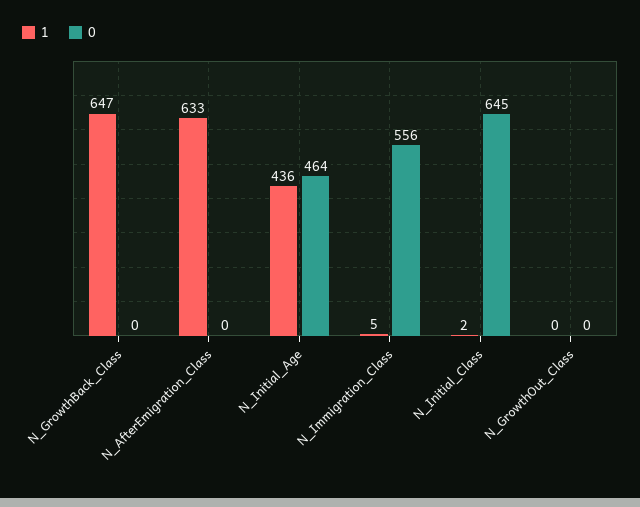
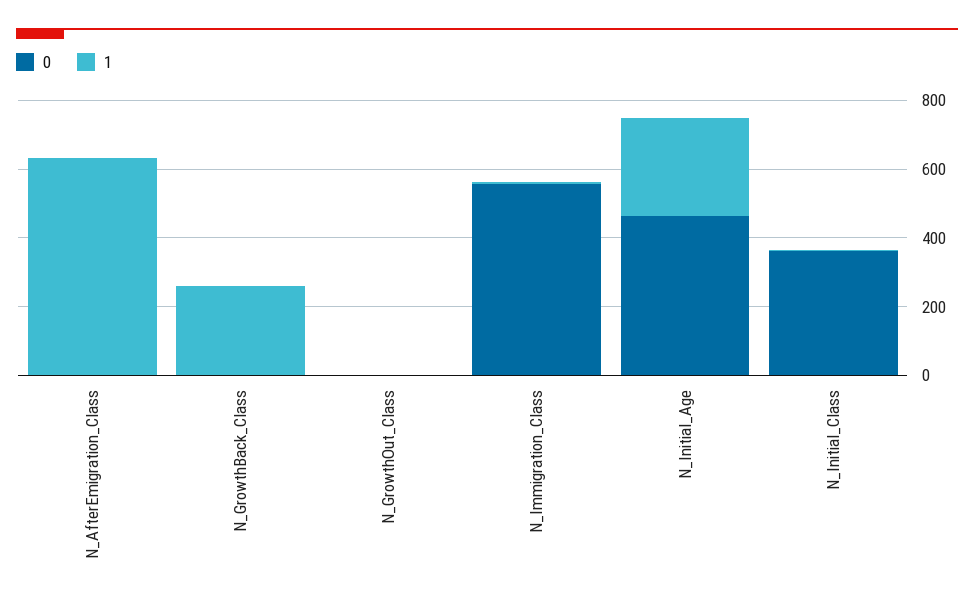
1, N_GrowthBack_Class: 647 -> 250
1, N_Initial_Age: 436 -> 300
0, N_Initial_Class: 645 -> 350

